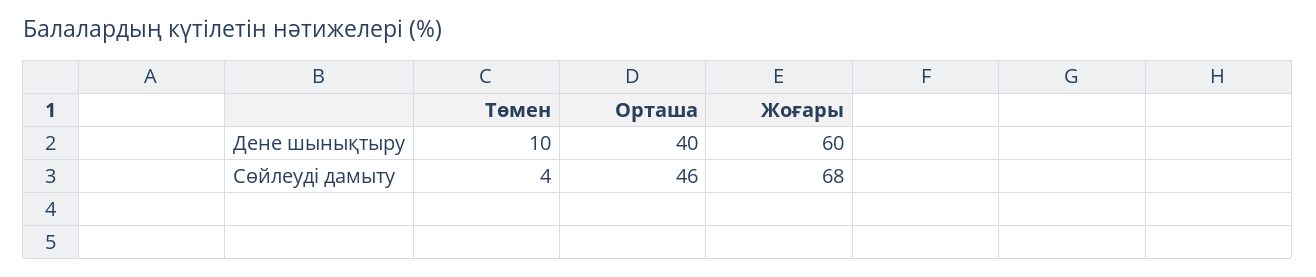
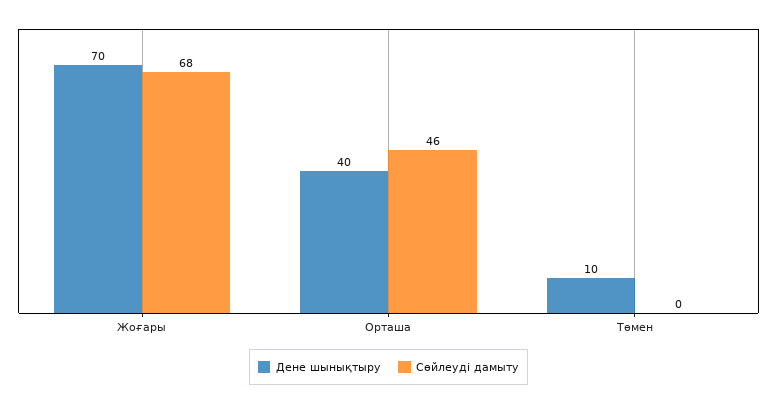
Дене шынықтыру, Жоғары: 60 -> 70
Сөйлеуді дамыту, Төмен: 4 -> 0

